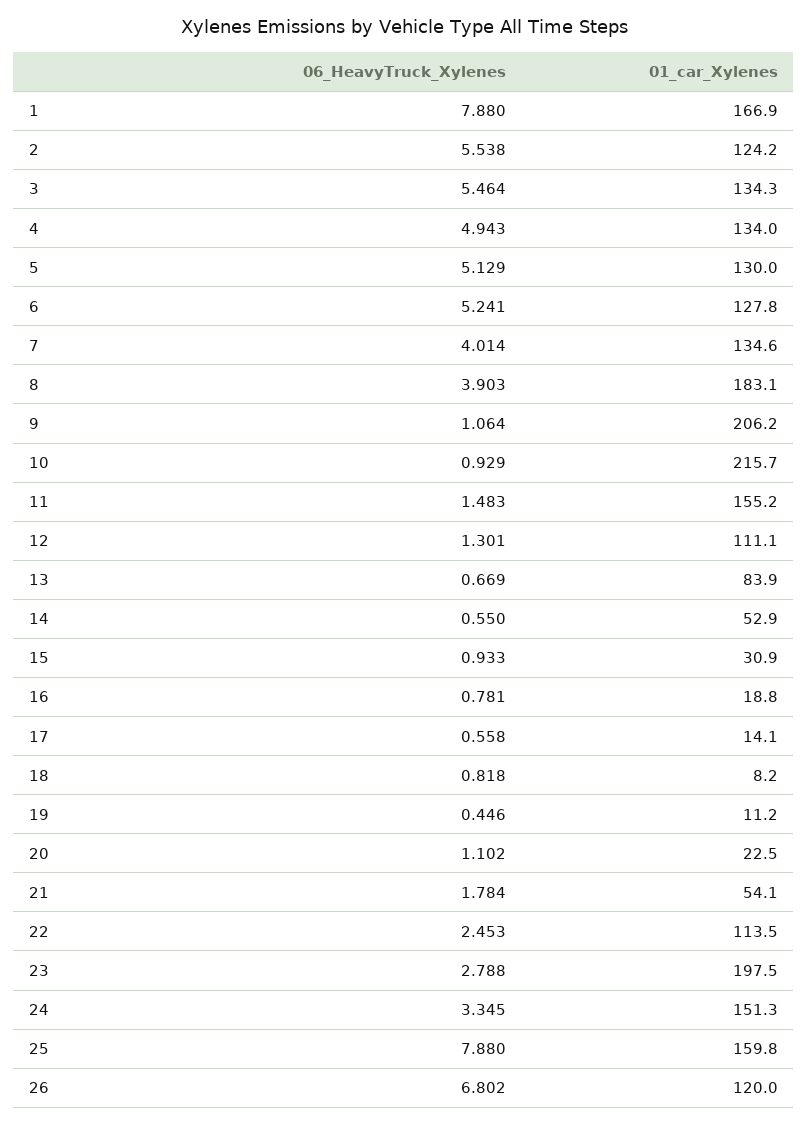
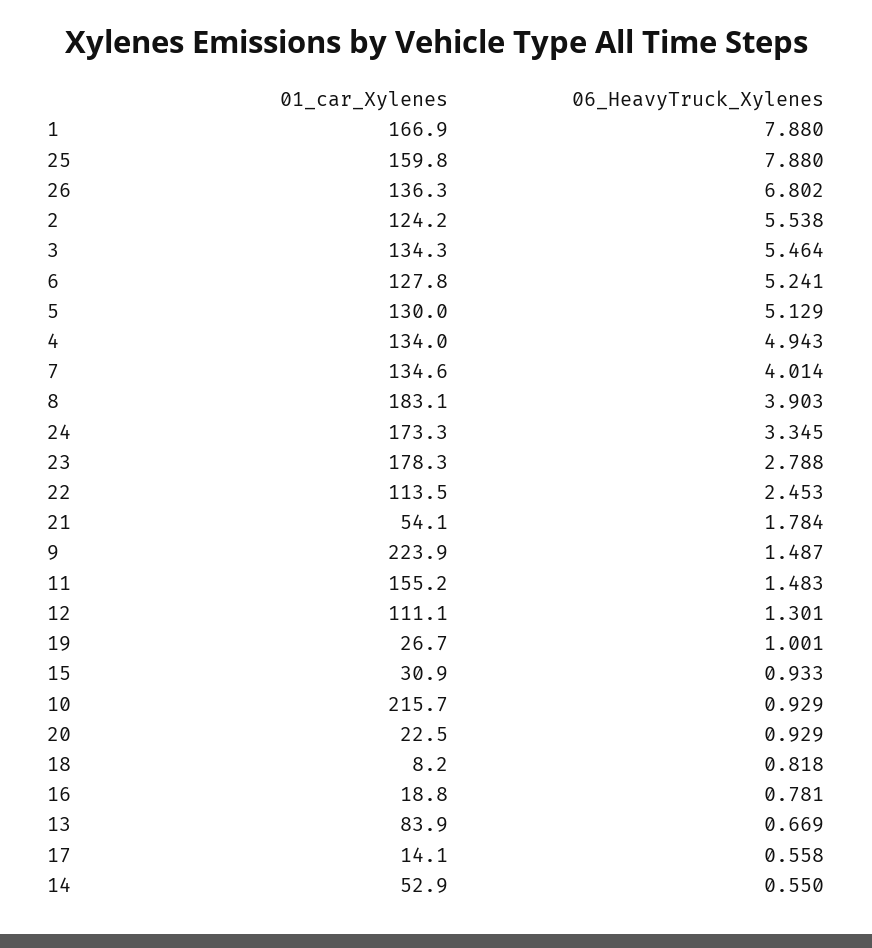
06_HeavyTruck_Xylenes, 9: 1.064 -> 1.487
01_car_Xylenes, 9: 206.2 -> 223.9
06_HeavyTruck_Xylenes, 19: 0.446 -> 1.001
01_car_Xylenes, 19: 11.2 -> 26.7
06_HeavyTruck_Xylenes, 20: 1.102 -> 0.929
01_car_Xylenes, 23: 197.5 -> 178.3
01_car_Xylenes, 24: 151.3 -> 173.3
01_car_Xylenes, 26: 120 -> 136.3

